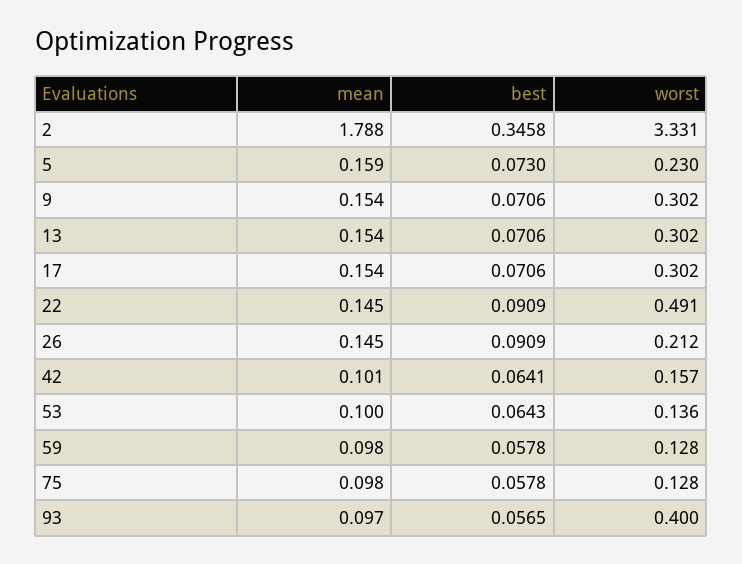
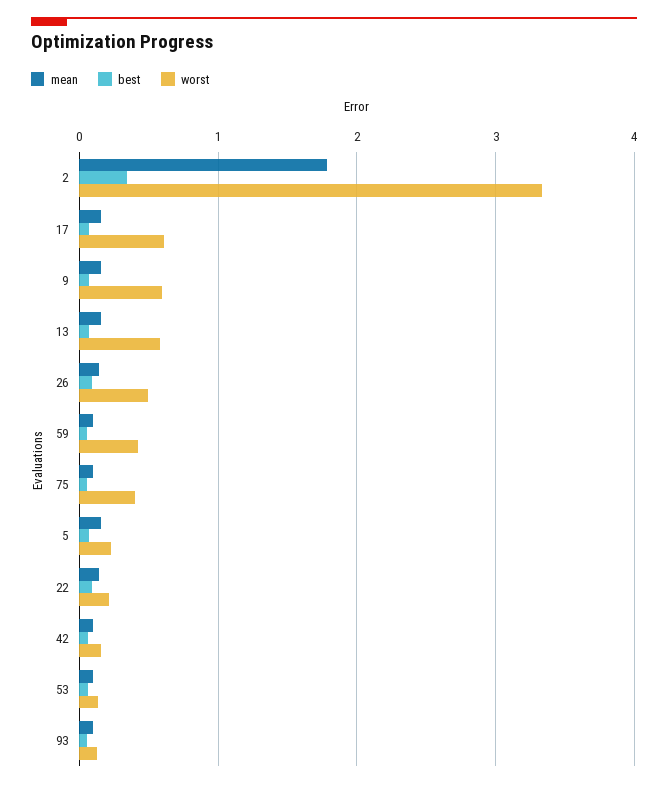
worst, 9: 0.302 -> 0.6
worst, 13: 0.302 -> 0.6
worst, 17: 0.302 -> 0.6
worst, 22: 0.491 -> 0.2
worst, 26: 0.212 -> 0.5
worst, 59: 0.128 -> 0.4
worst, 75: 0.128 -> 0.4
worst, 93: 0.4 -> 0.1

